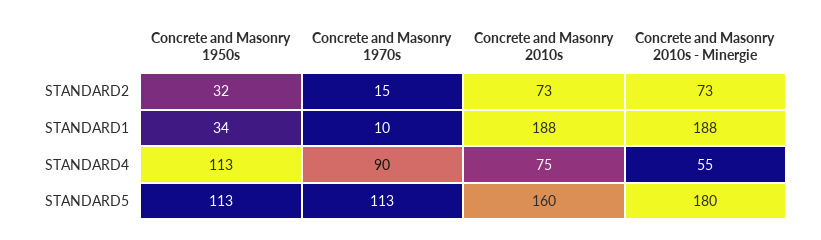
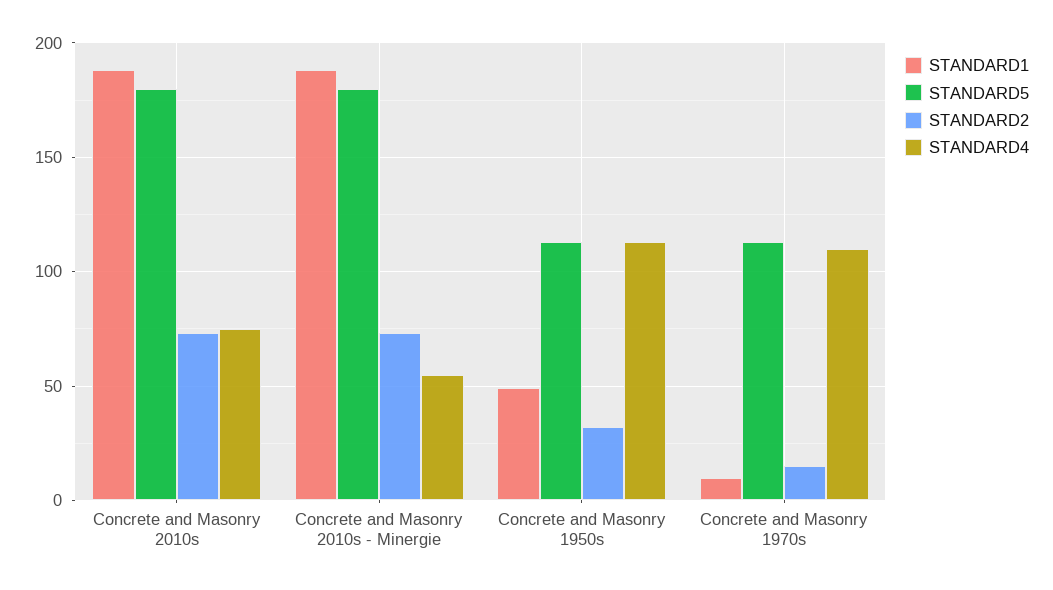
STANDARD1, Concrete and Masonry 1950s: 34 -> 50
STANDARD4, Concrete and Masonry 1970s: 90 -> 110
STANDARD5, Concrete and Masonry 2010s: 160 -> 180

